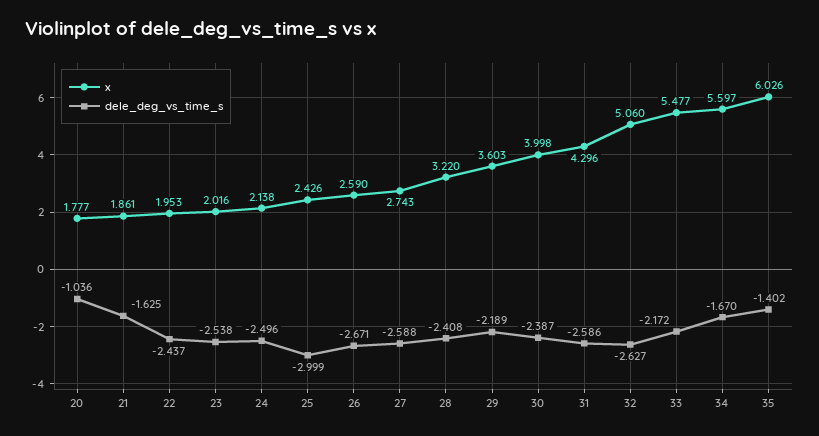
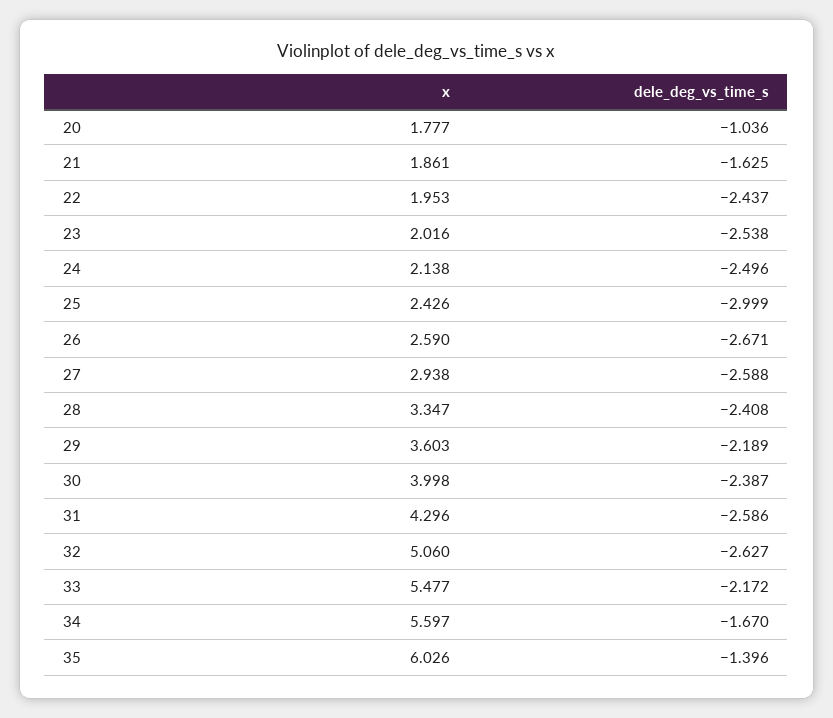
x, 27: 2.743 -> 2.938
x, 28: 3.22 -> 3.347
dele_deg_vs_time_s, 35: -1.402 -> -1.396

